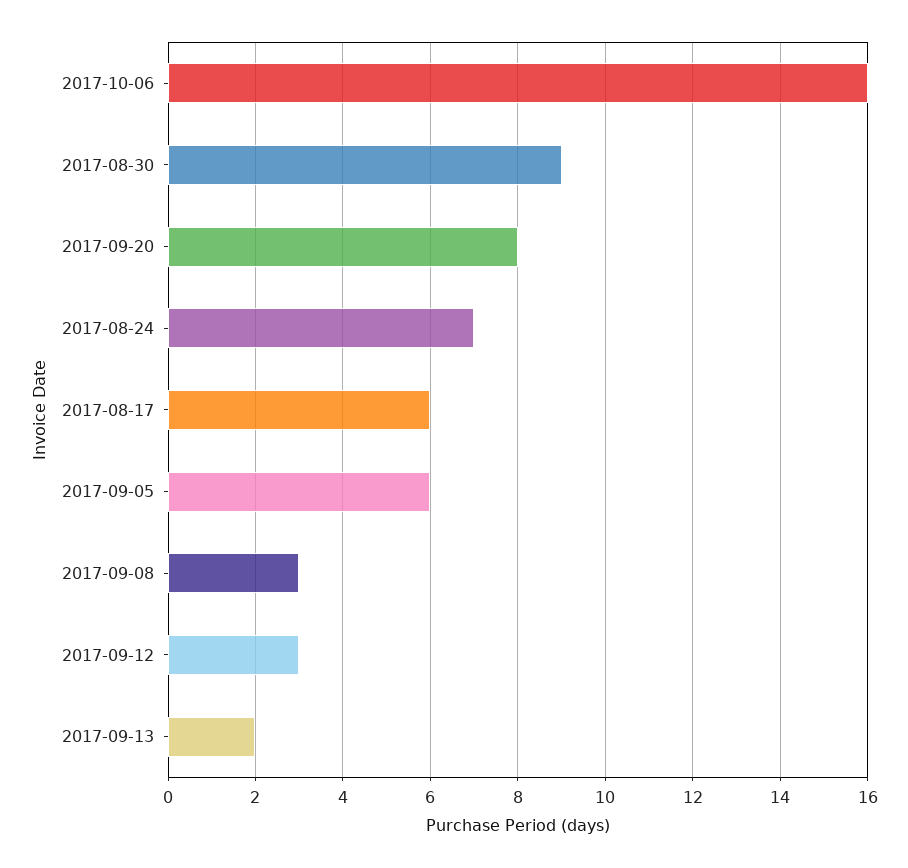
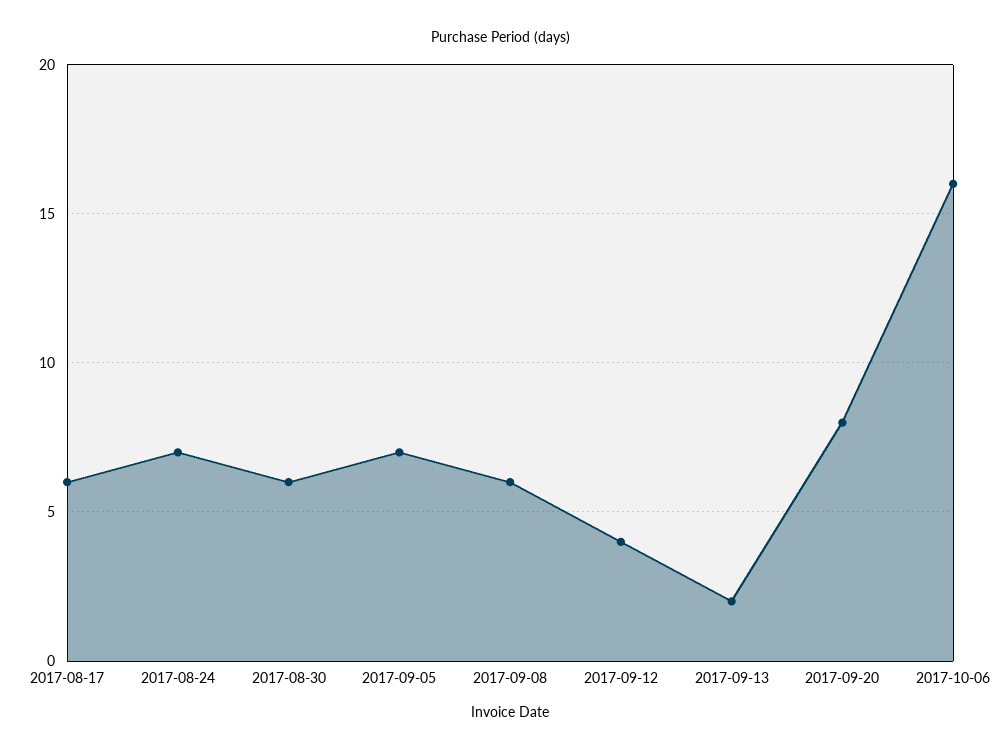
2017-08-30: 9 -> 6
2017-09-05: 6 -> 7
2017-09-08: 3 -> 6
2017-09-12: 3 -> 4

